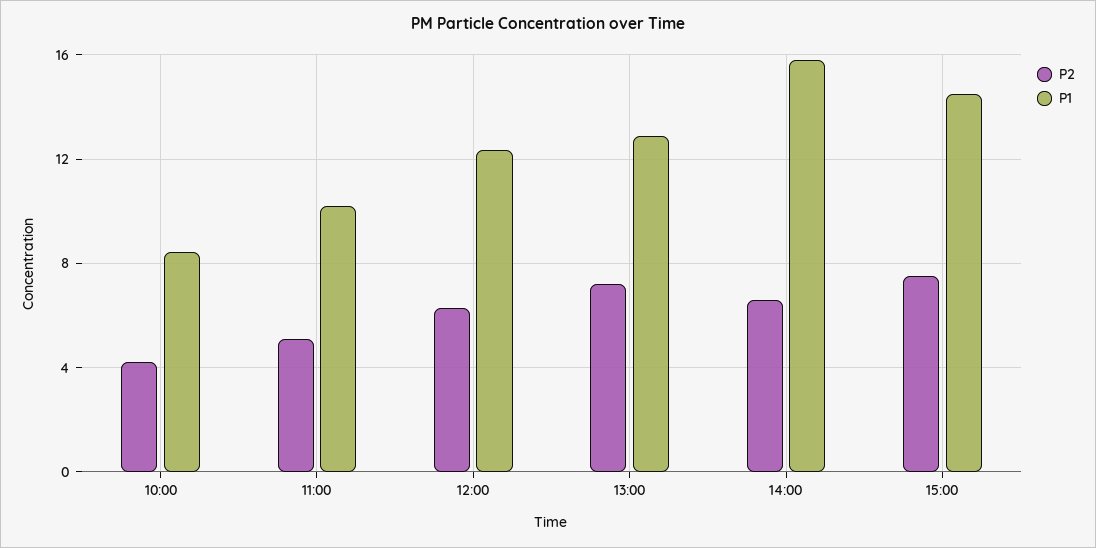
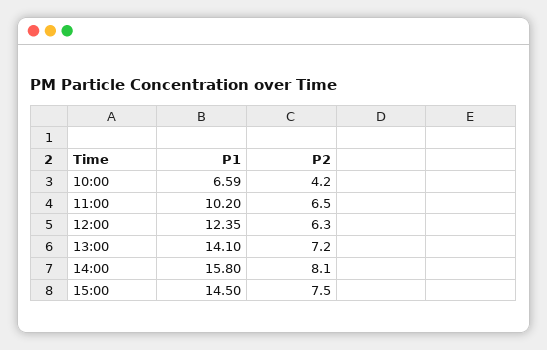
P1, 10:00: 8.5 -> 6.59
P2, 11:00: 5 -> 6.5
P1, 13:00: 13 -> 14.1
P2, 14:00: 6.5 -> 8.1

